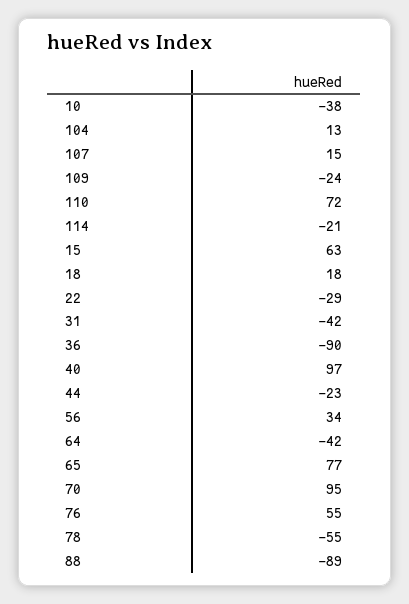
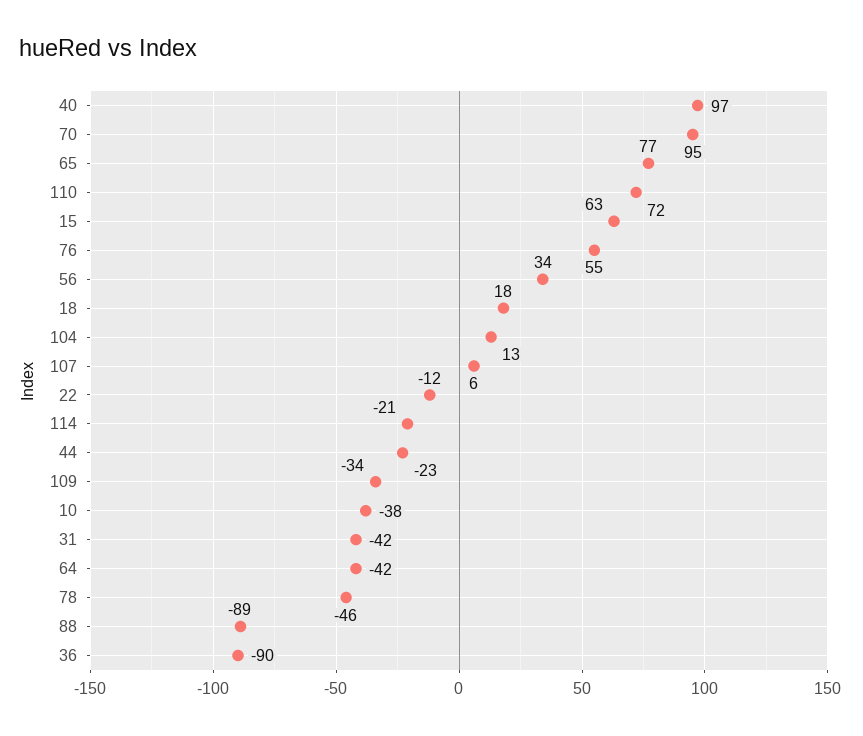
107: 15 -> 6
109: -24 -> -34
22: -29 -> -12
78: -55 -> -46

